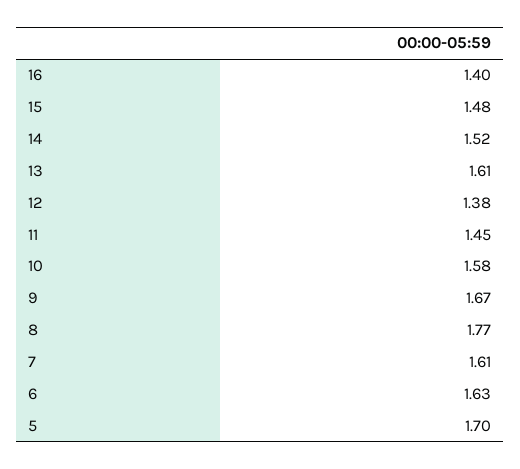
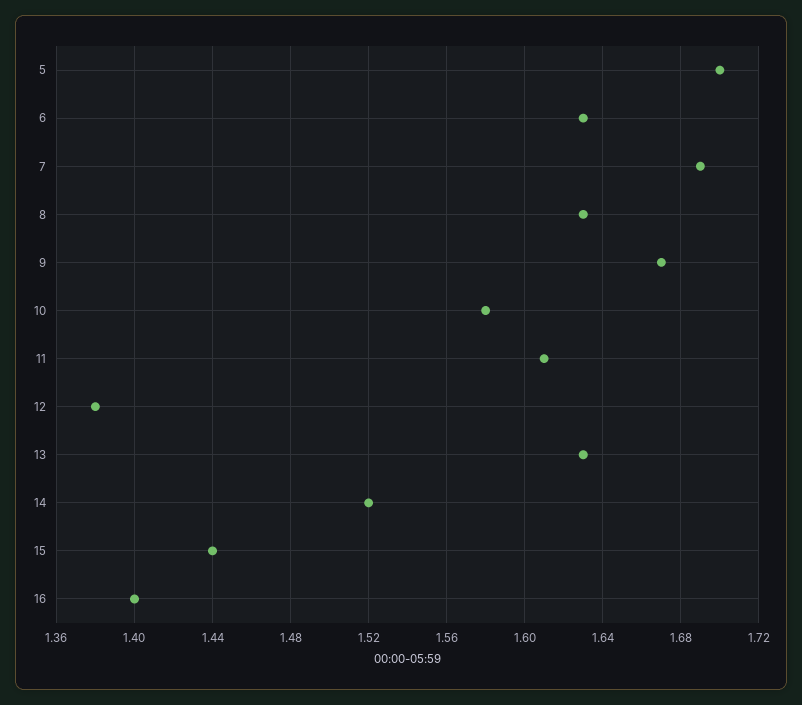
15: 1.48 -> 1.44
13: 1.61 -> 1.63
11: 1.45 -> 1.61
8: 1.77 -> 1.63
7: 1.61 -> 1.69

